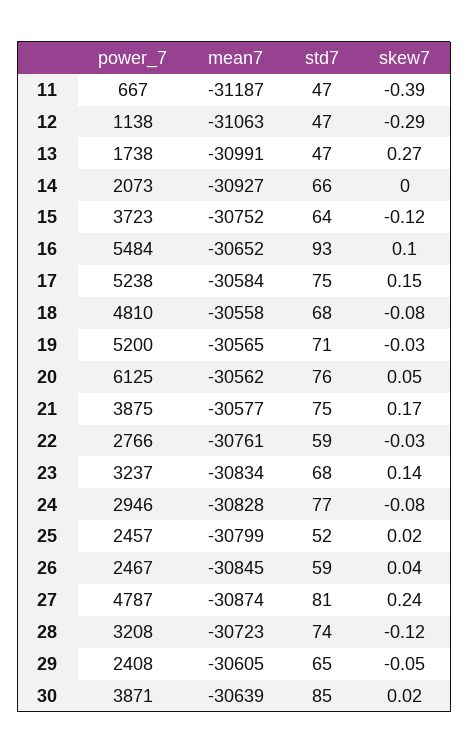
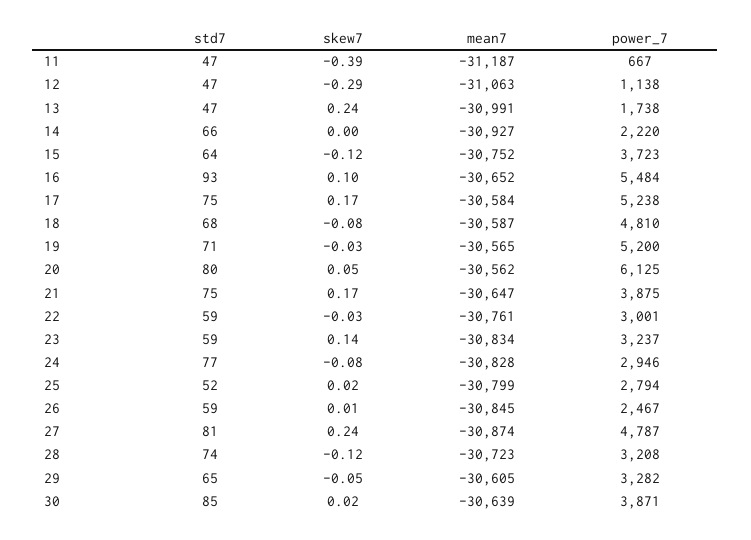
skew7, 13: 0.27 -> 0.24
power_7, 14: 2073 -> 2220
skew7, 17: 0.15 -> 0.17
mean7, 18: -30558 -> -30587
std7, 20: 76 -> 80
mean7, 21: -30577 -> -30647
power_7, 22: 2766 -> 3001
std7, 23: 68 -> 59
power_7, 25: 2457 -> 2794
skew7, 26: 0.04 -> 0.01
power_7, 29: 2408 -> 3282

